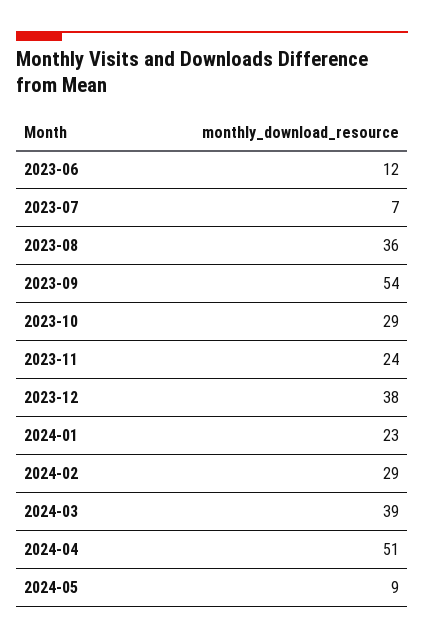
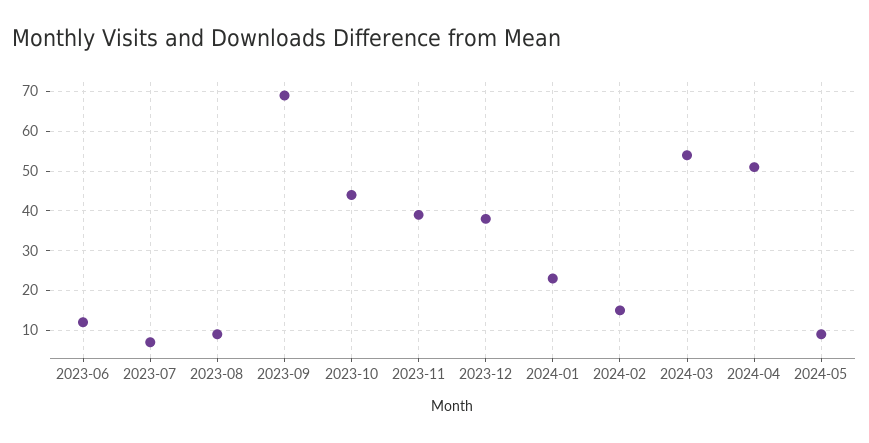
2023-08: 36 -> 10
2023-09: 54 -> 70
2023-10: 29 -> 45
2023-11: 24 -> 40
2024-02: 29 -> 15
2024-03: 39 -> 55

